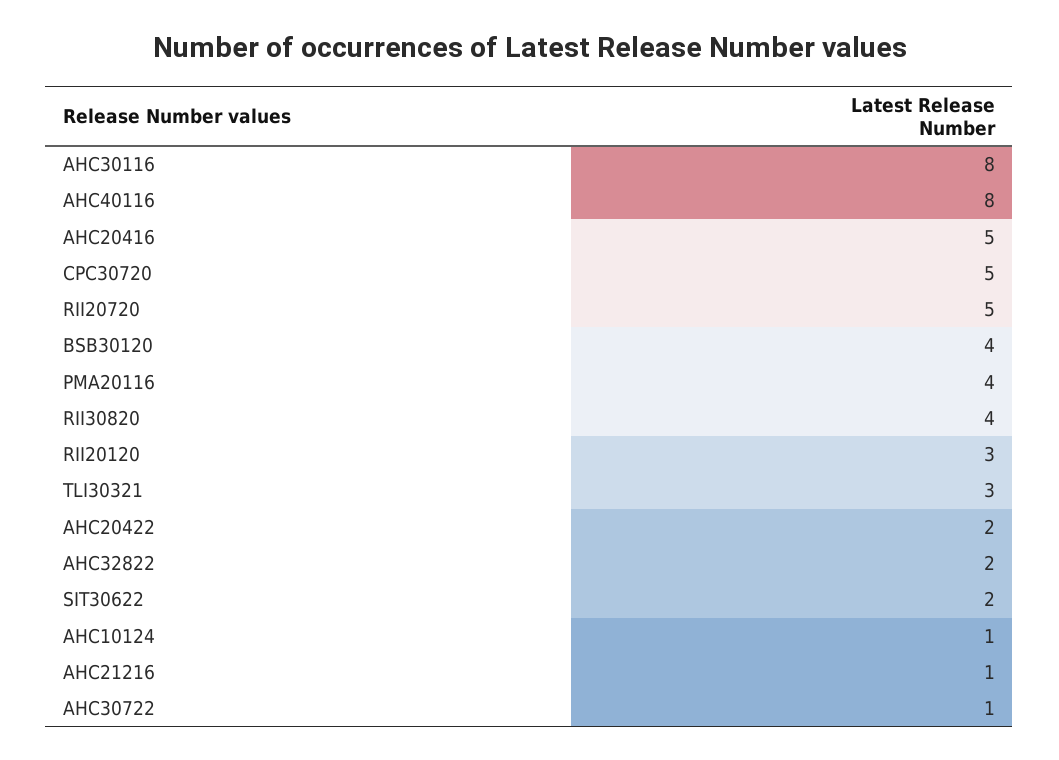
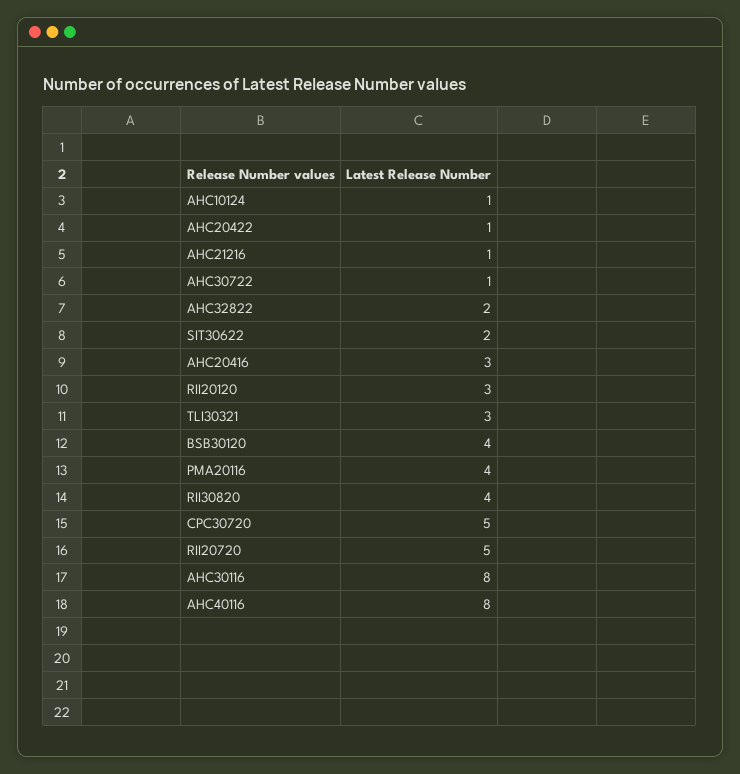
AHC20416: 5 -> 3
AHC20422: 2 -> 1

